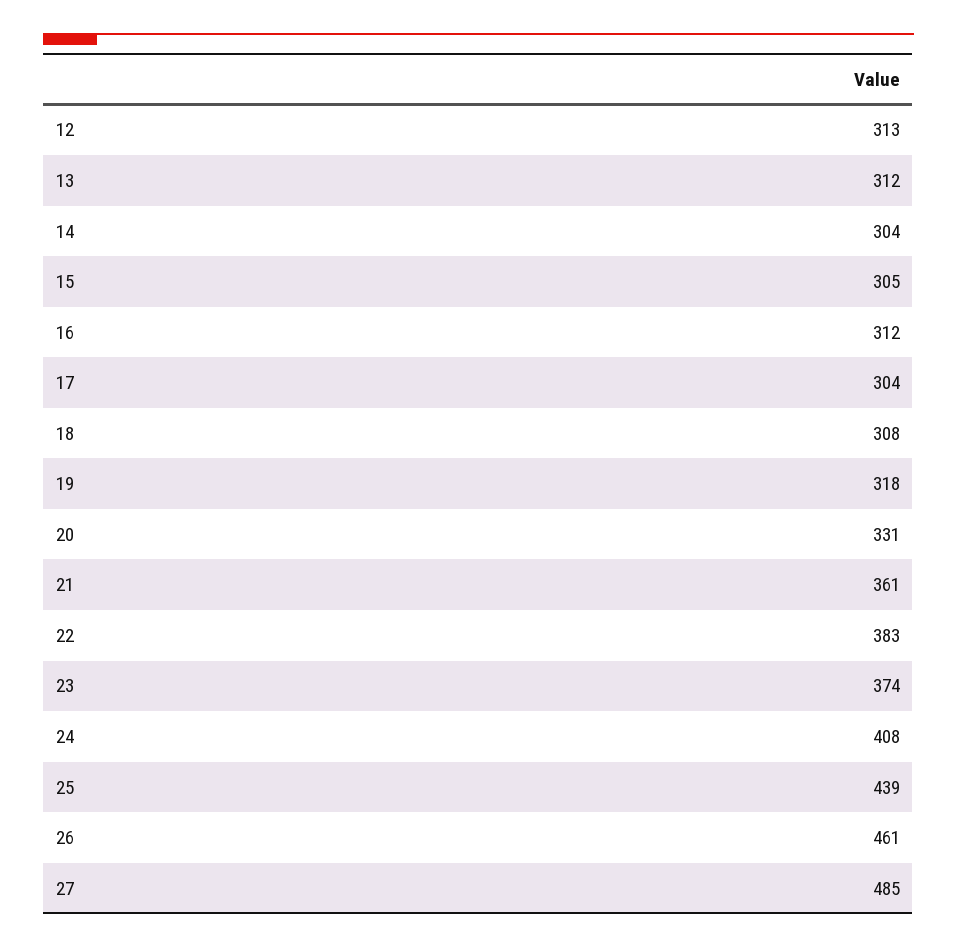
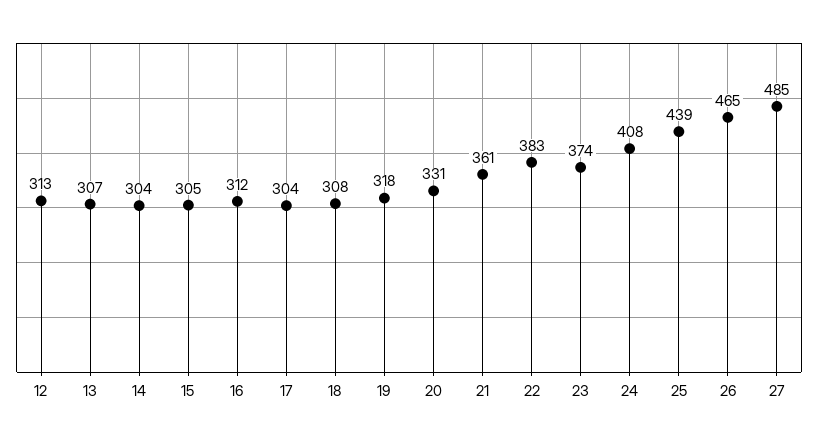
13: 312 -> 307
26: 461 -> 465

